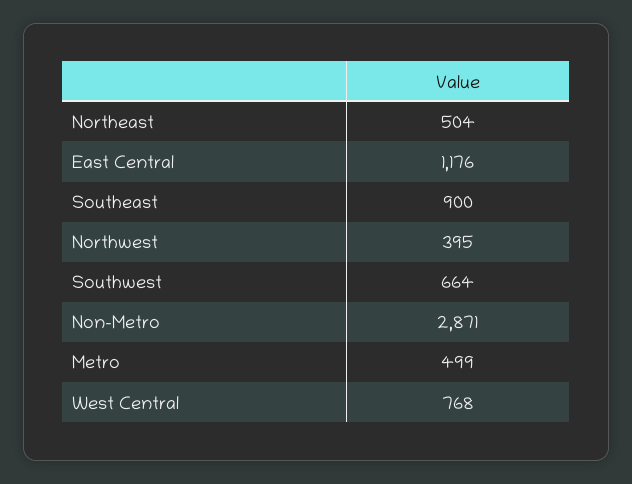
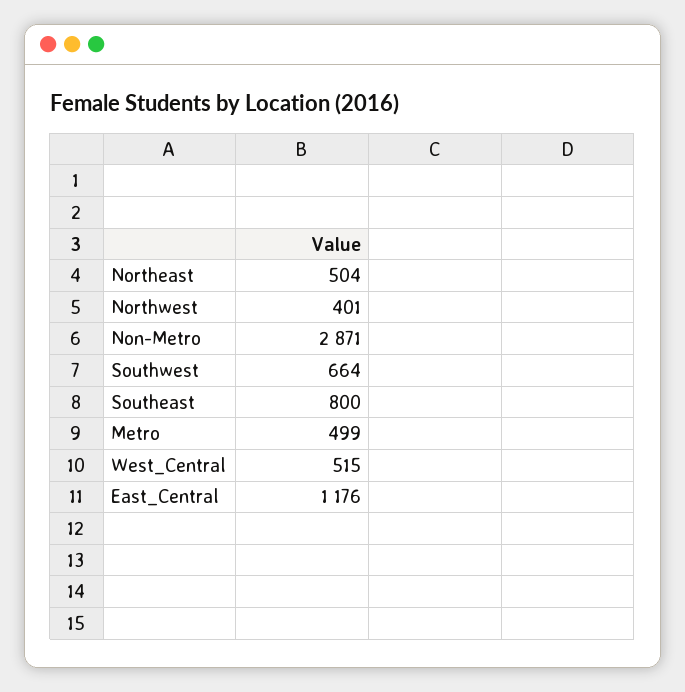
Southeast: 900 -> 800
Northwest: 395 -> 401
West Central: 768 -> 515

